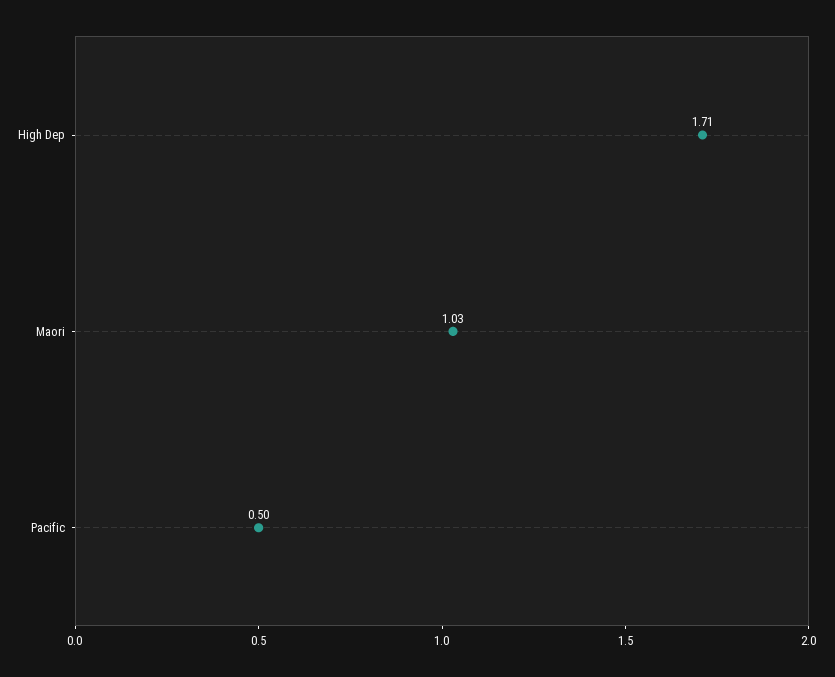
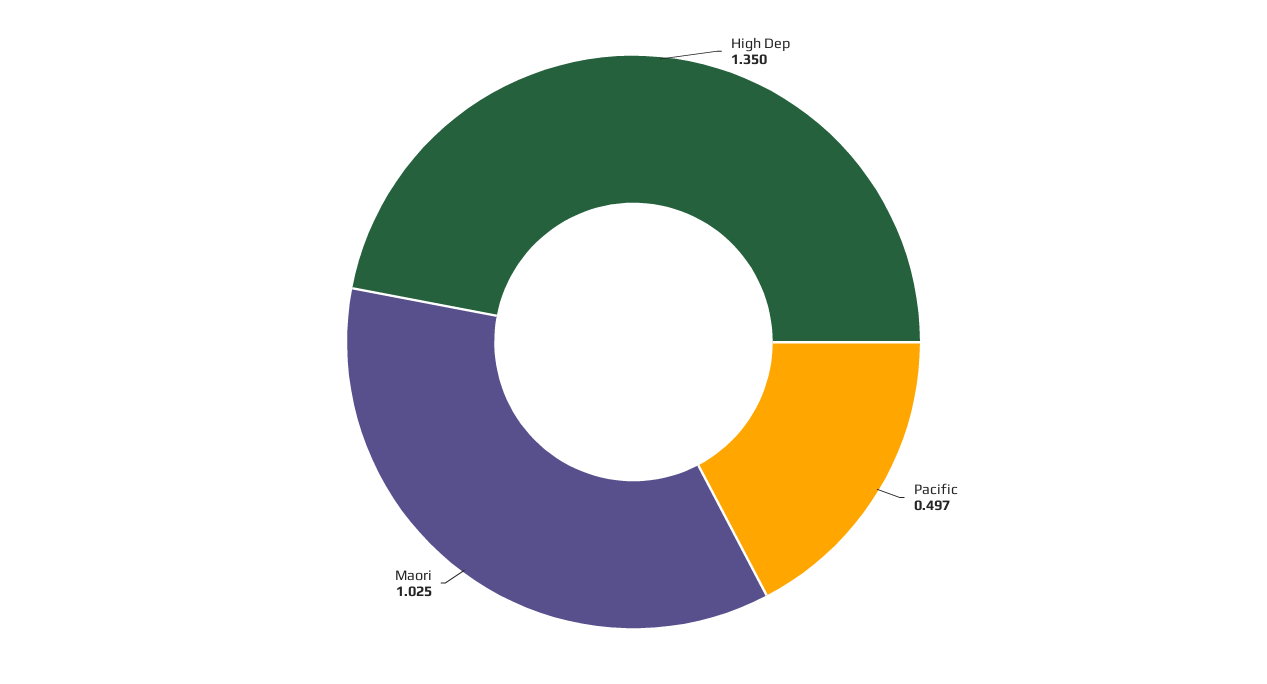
High Dep: 1.71 -> 1.35

